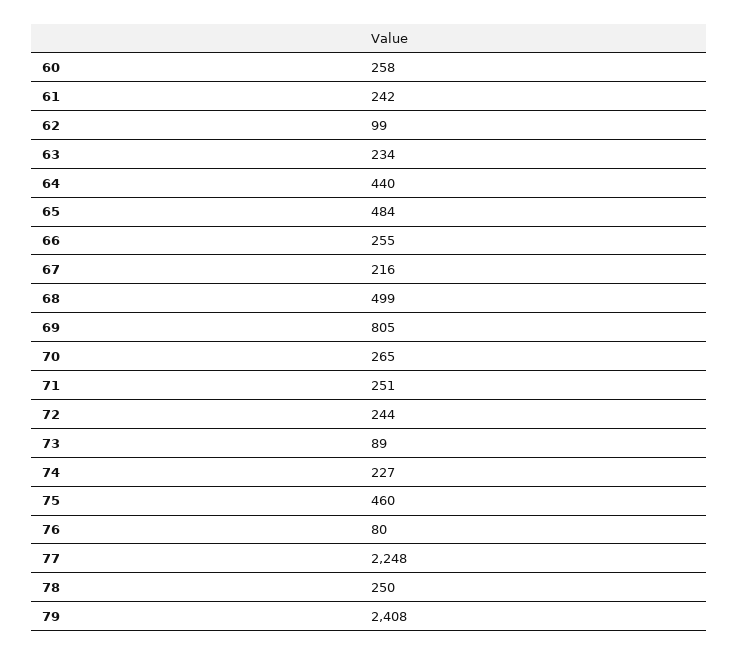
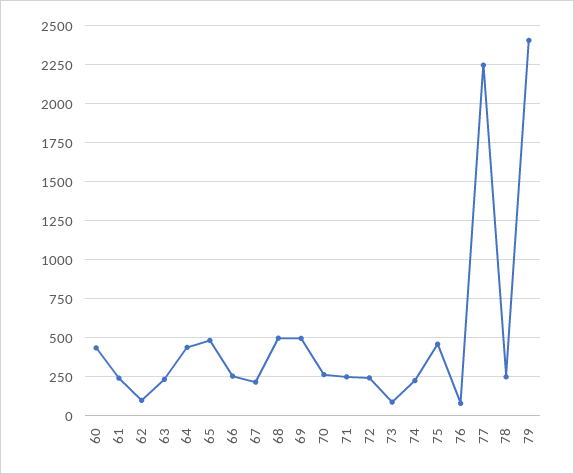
60: 258 -> 450
69: 805 -> 500

